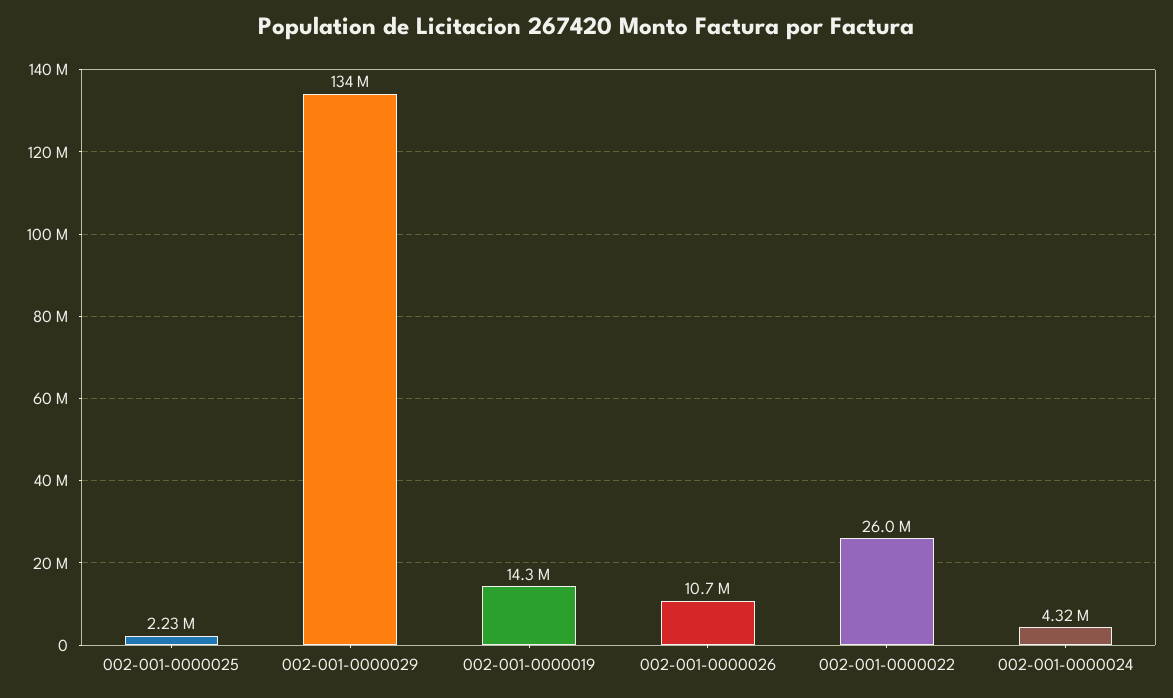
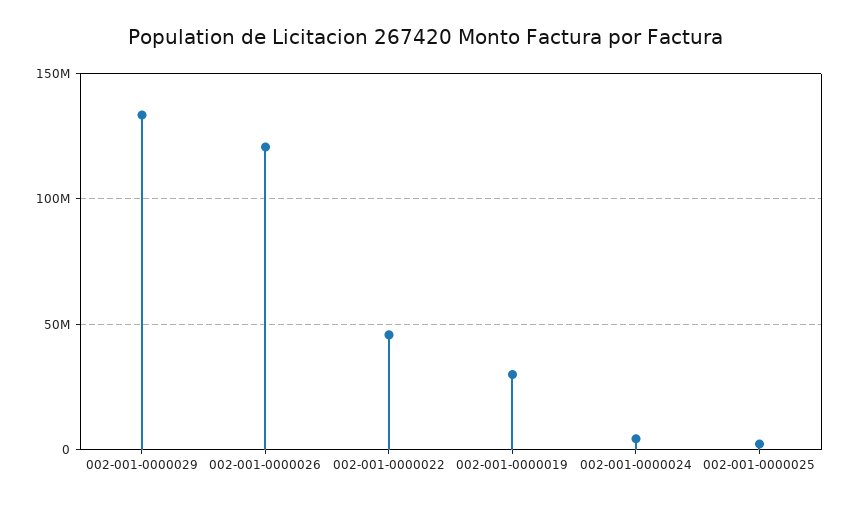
002-001-0000019: 14300000 -> 30000000
002-001-0000026: 10700000 -> 120000000
002-001-0000022: 26000000 -> 45000000

